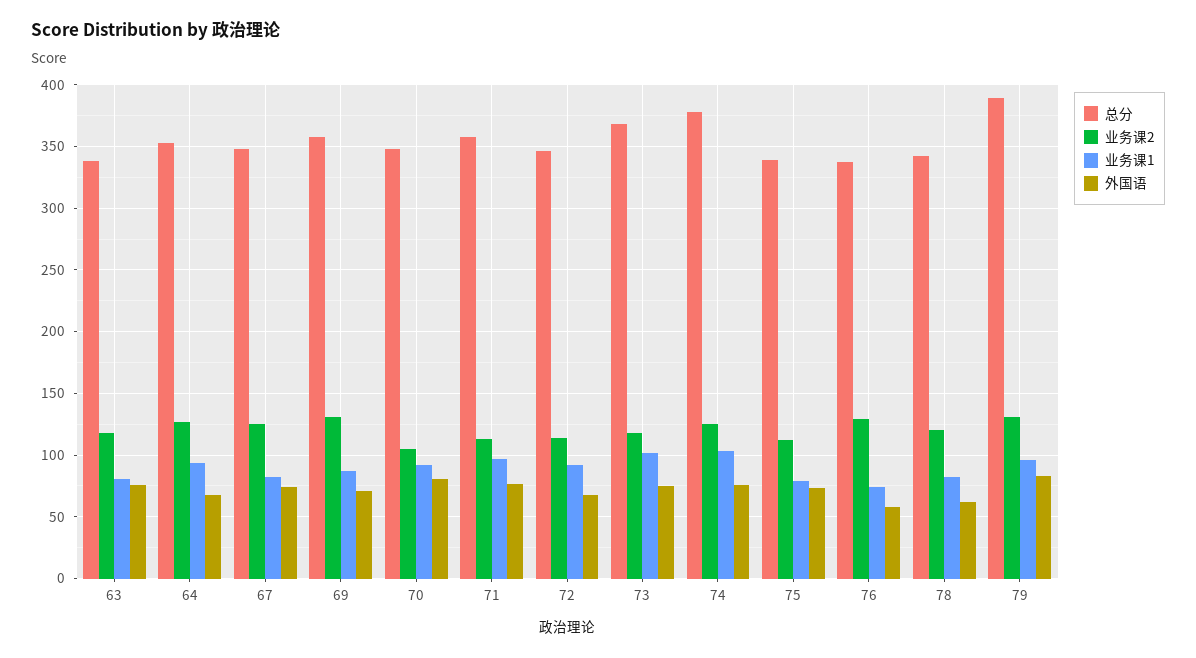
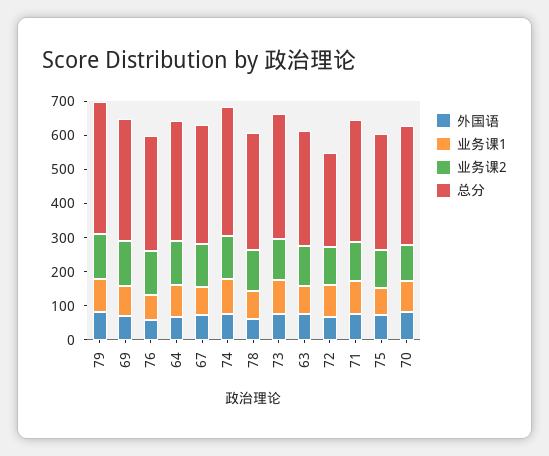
总分, 72: 345 -> 275

